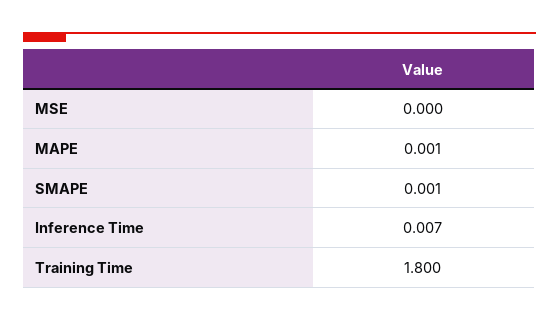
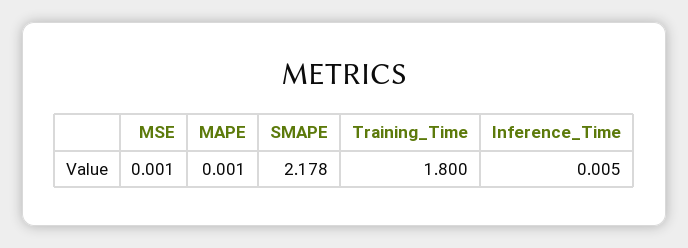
MSE: 0 -> 0.001
SMAPE: 0.001 -> 2.178
Inference Time: 0.007 -> 0.005

